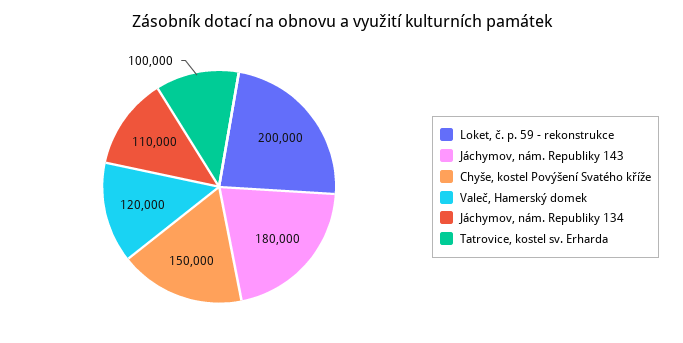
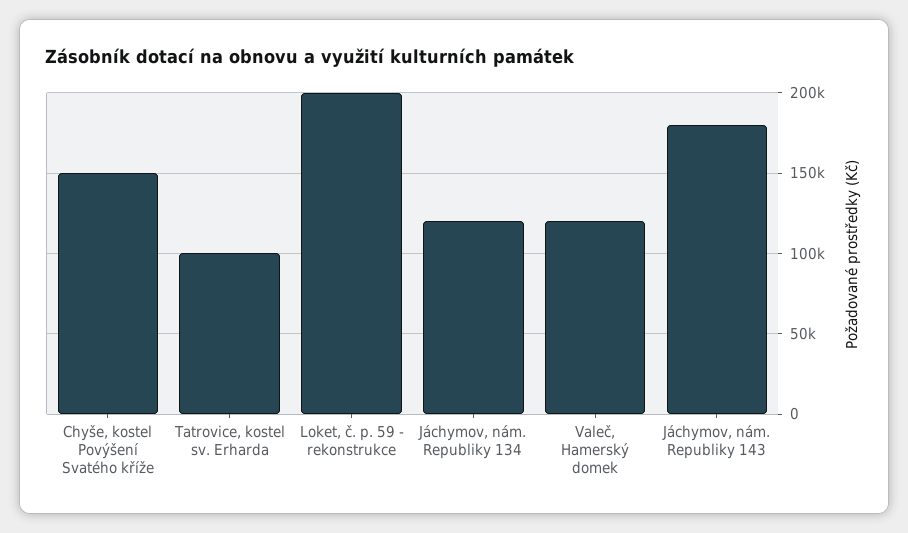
Jáchymov, nám. Republiky 134: 110000 -> 120000

